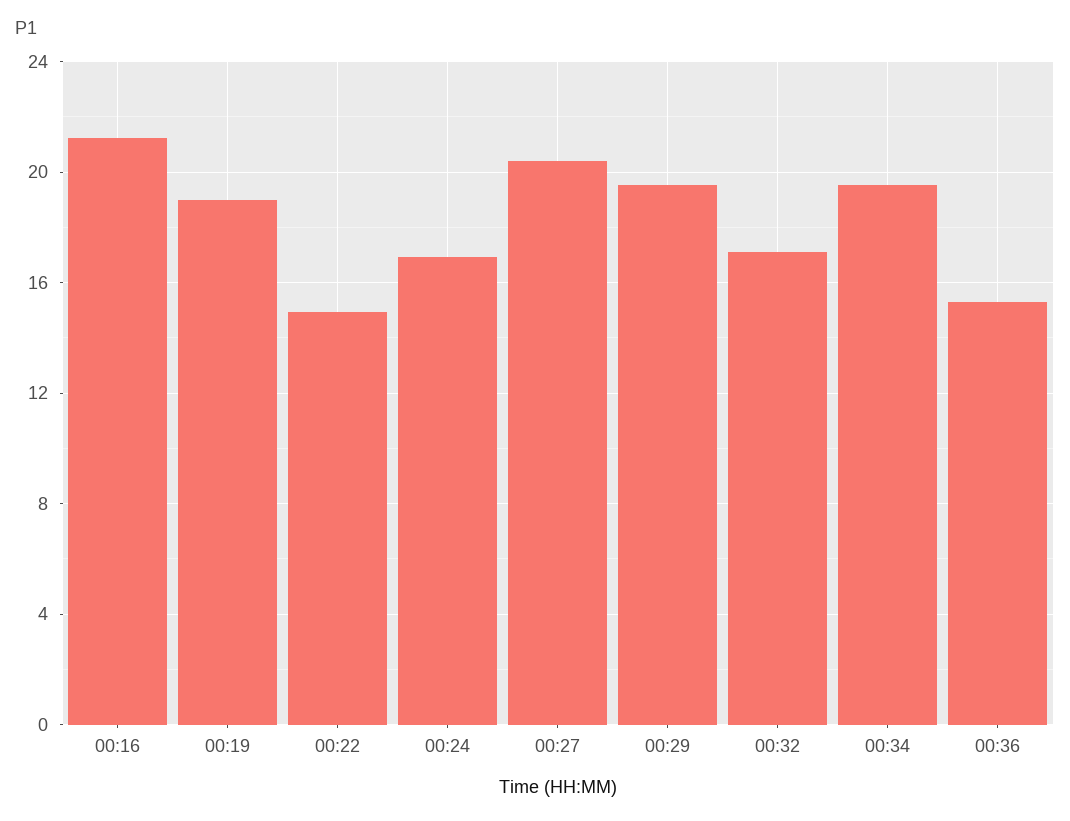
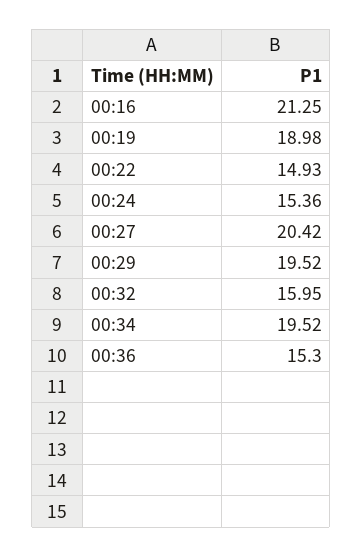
00:24: 17 -> 15.36
00:32: 17 -> 15.95

